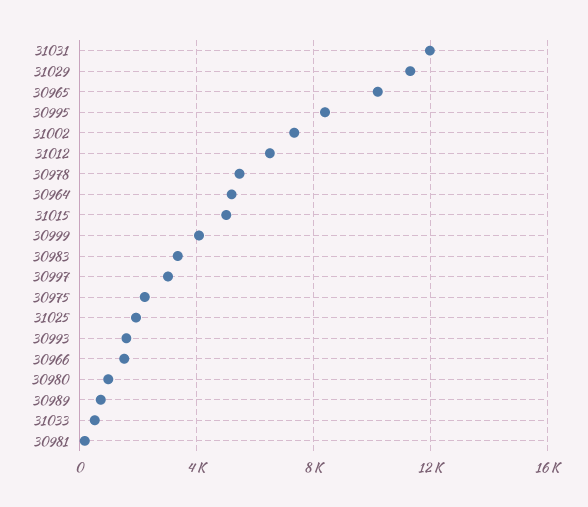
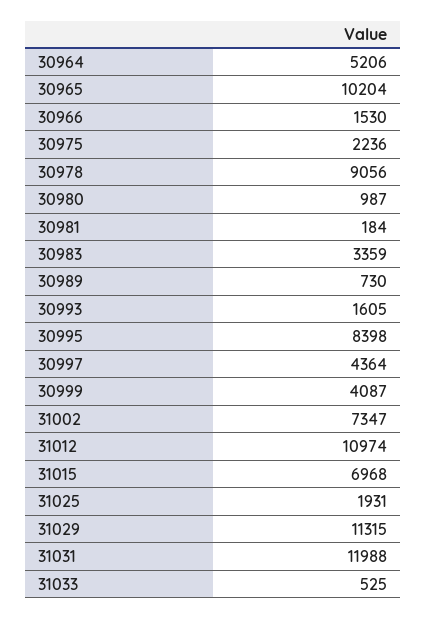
31012: 6500 -> 10974
30978: 5500 -> 9056
31015: 5000 -> 6968
30997: 3000 -> 4364

